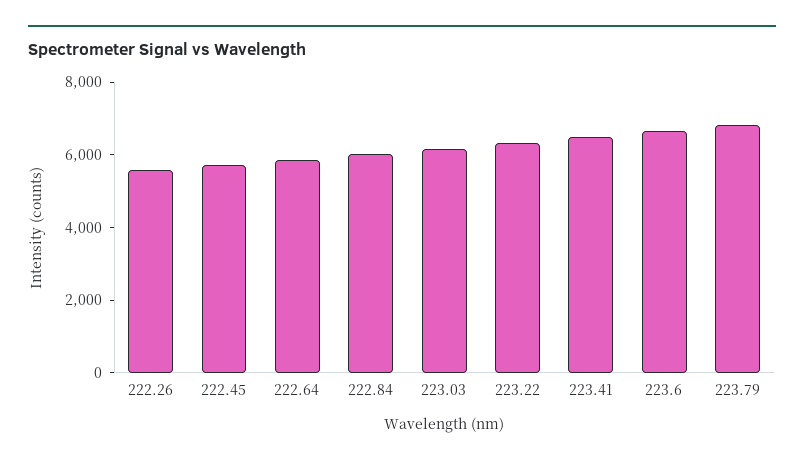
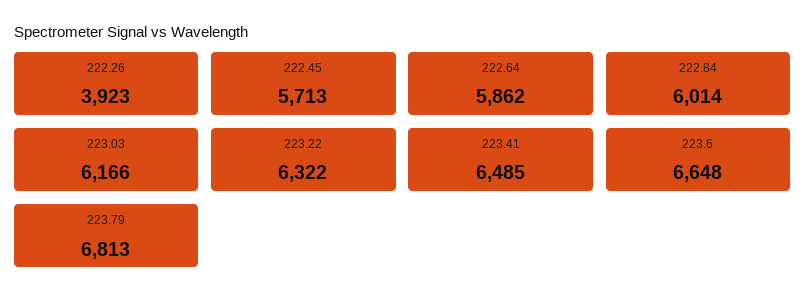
222.26: 5500 -> 3923

